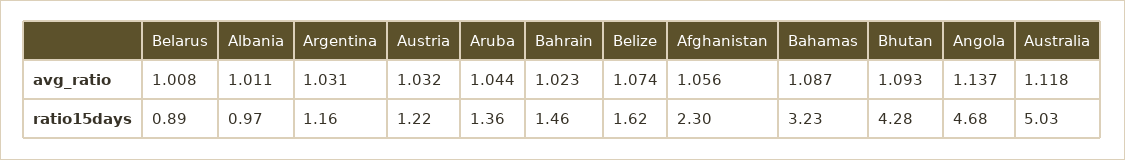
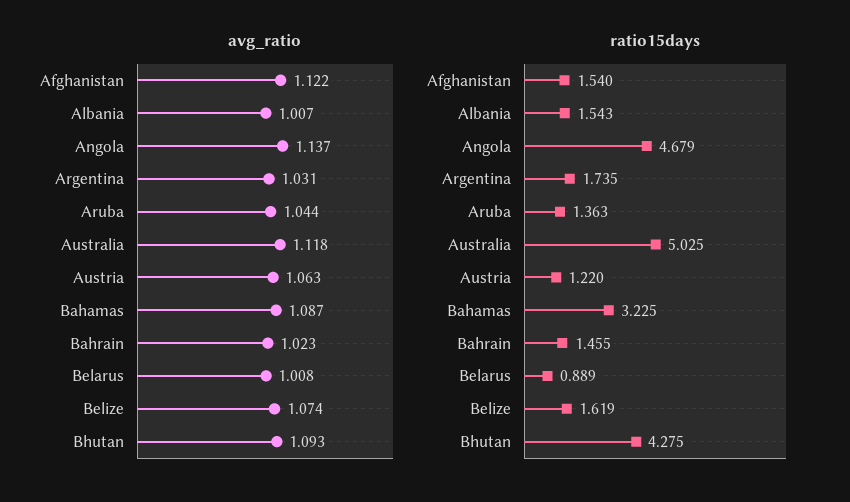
avg_ratio, Albania: 1.011 -> 1.007
avg_ratio, Austria: 1.032 -> 1.063
avg_ratio, Afghanistan: 1.056 -> 1.122
ratio15days, Albania: 0.97 -> 1.543
ratio15days, Argentina: 1.16 -> 1.735
ratio15days, Afghanistan: 2.3 -> 1.54

